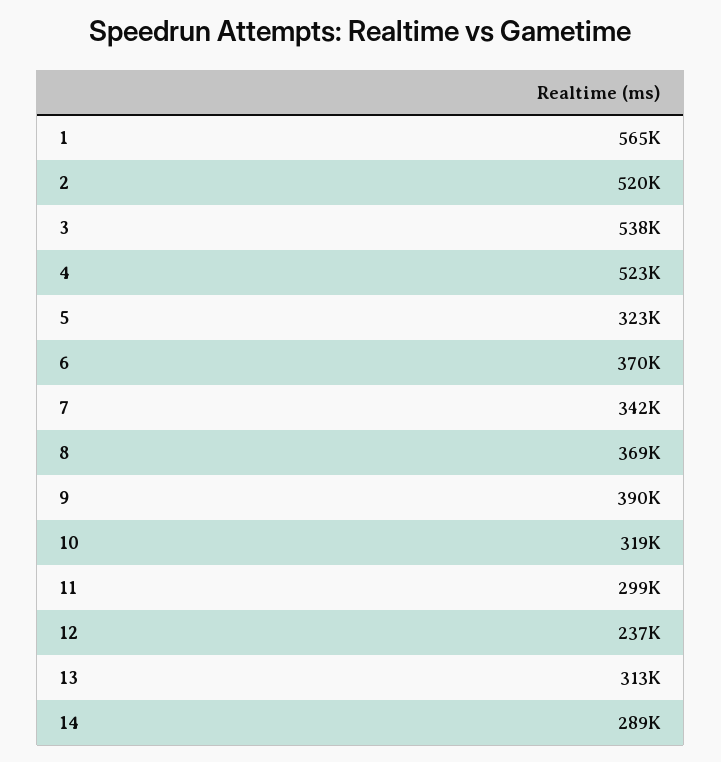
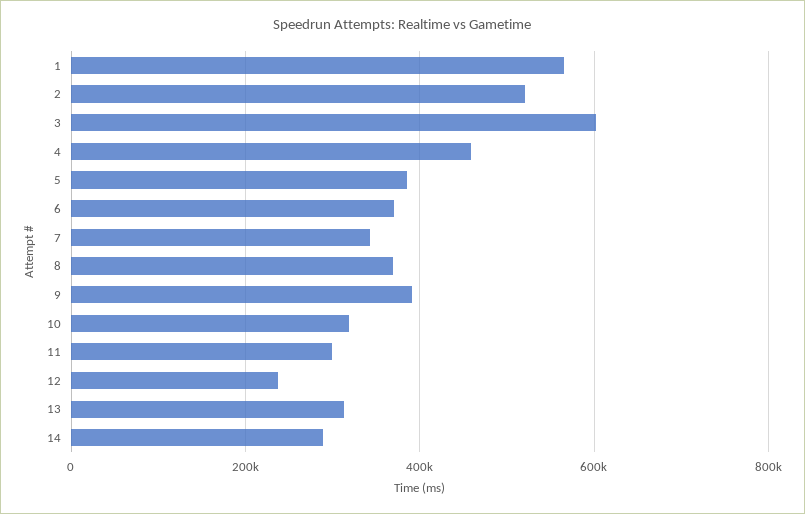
3: 538000 -> 600000
4: 523000 -> 460000
5: 323000 -> 380000

